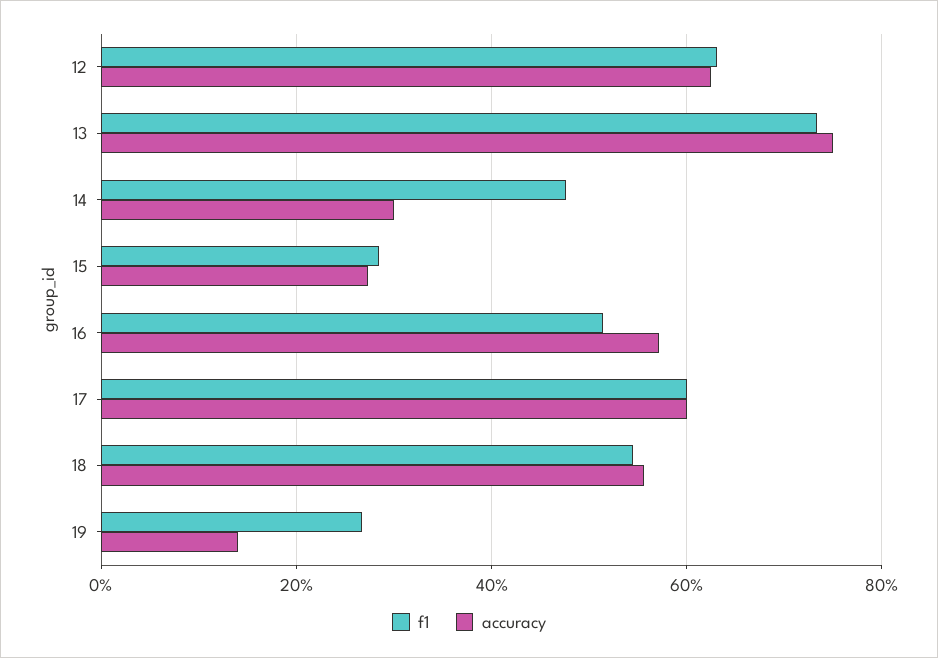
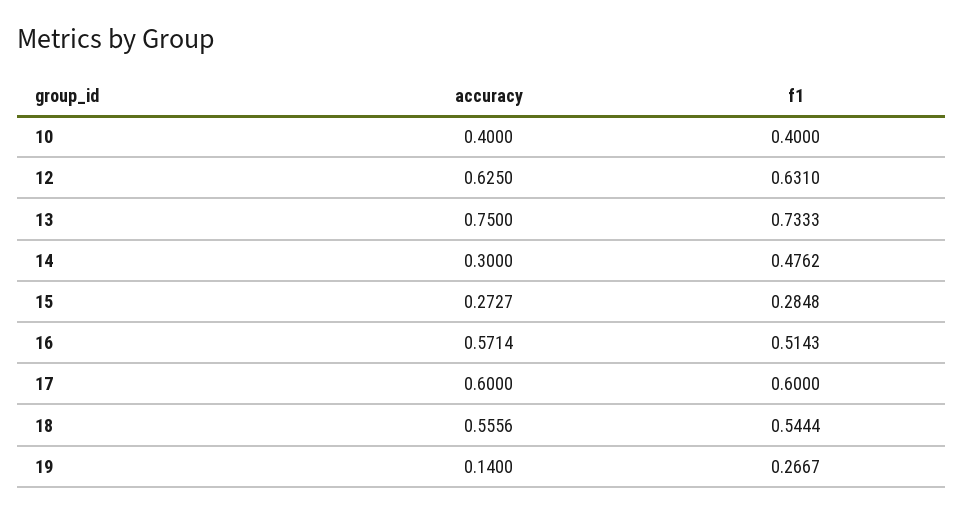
accuracy, 10: none -> 0.4
f1, 10: none -> 0.4

